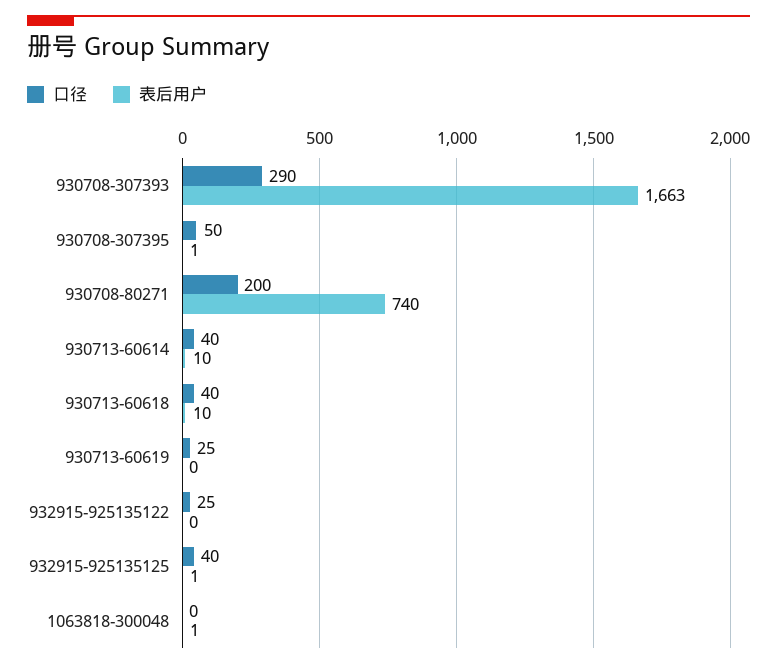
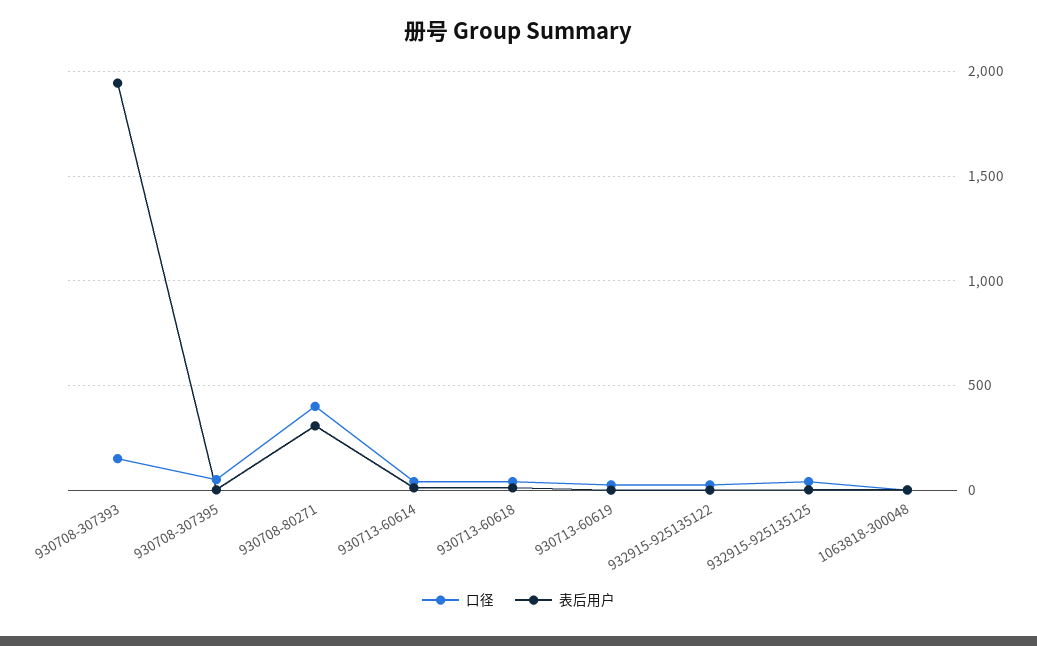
口径, 930708-307393: 290 -> 150
表后用户, 930708-307393: 1663 -> 1950
口径, 930708-80271: 200 -> 400
表后用户, 930708-80271: 740 -> 300

